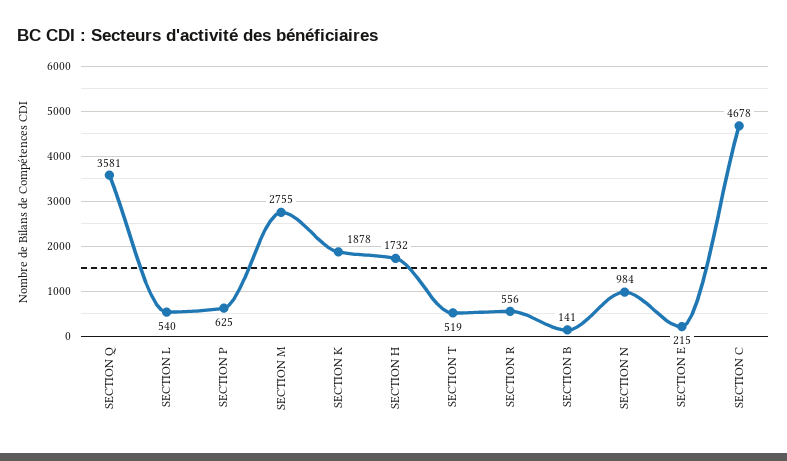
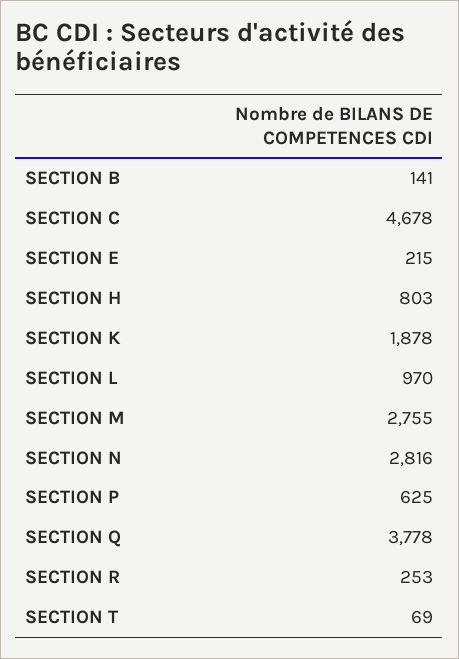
SECTION Q: 3581 -> 3778
SECTION L: 540 -> 970
SECTION H: 1732 -> 803
SECTION T: 519 -> 69
SECTION R: 556 -> 253
SECTION N: 984 -> 2816

